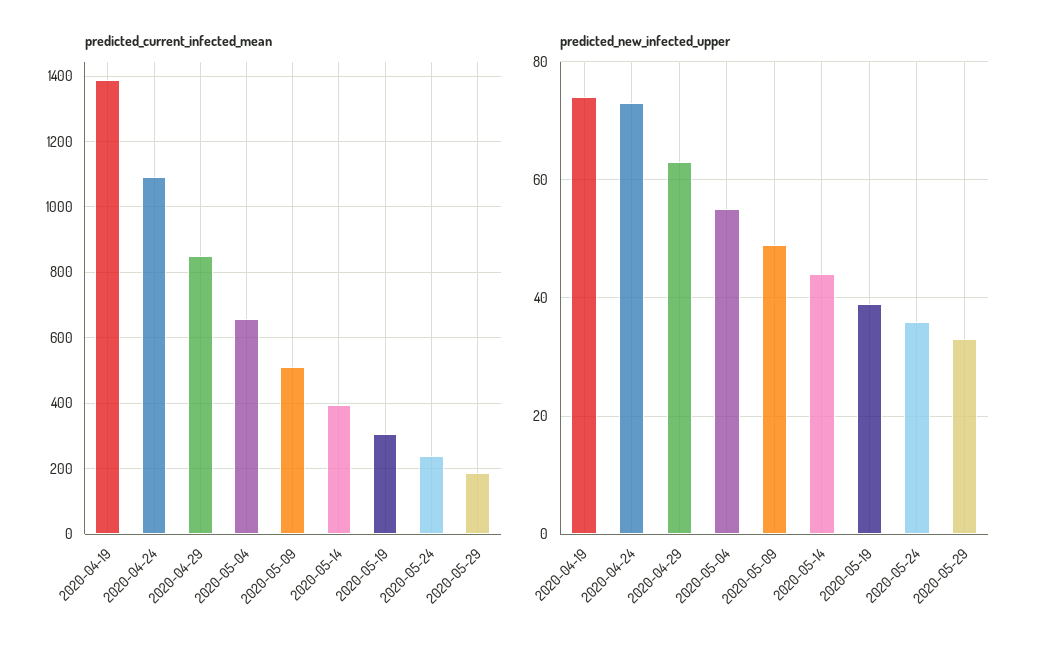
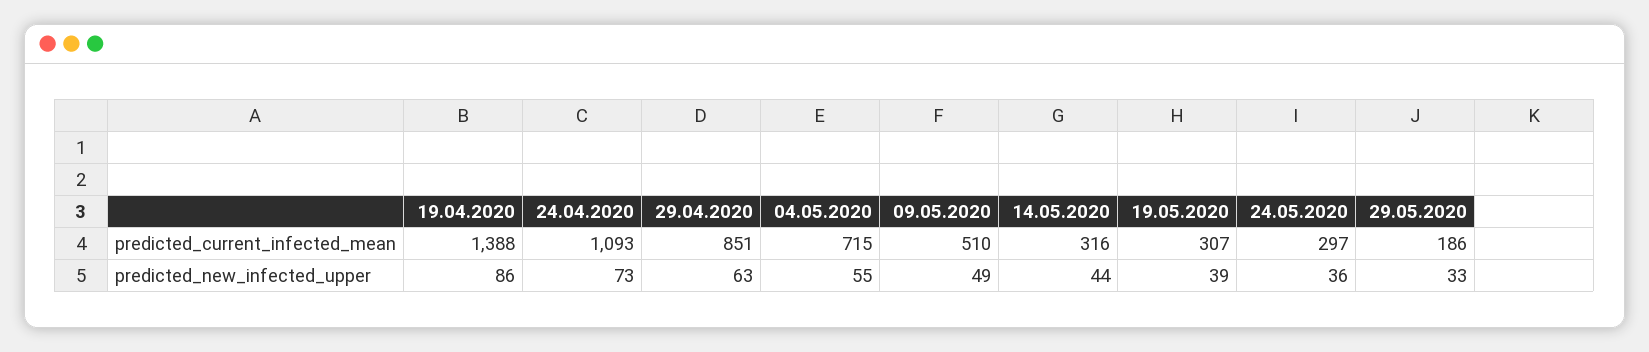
predicted_current_infected_mean, 2020-05-04: 660 -> 715
predicted_current_infected_mean, 2020-05-14: 400 -> 316
predicted_current_infected_mean, 2020-05-24: 240 -> 297
predicted_new_infected_upper, 2020-04-19: 75 -> 86

